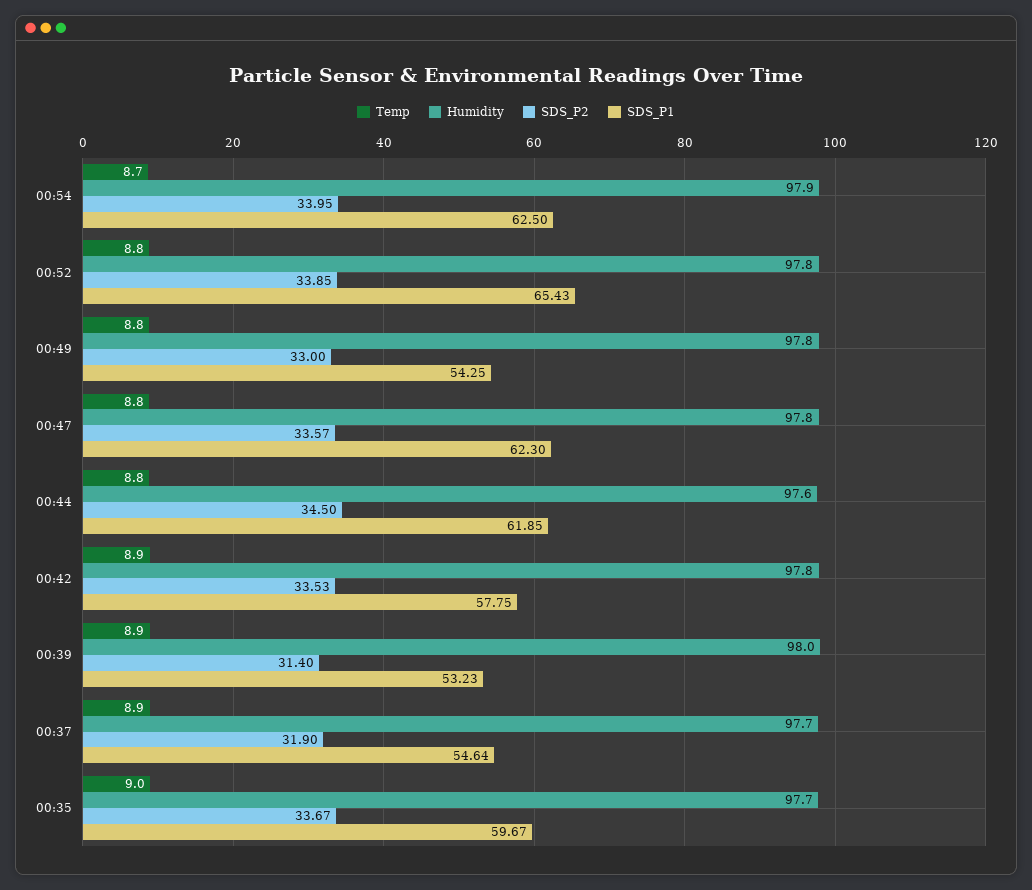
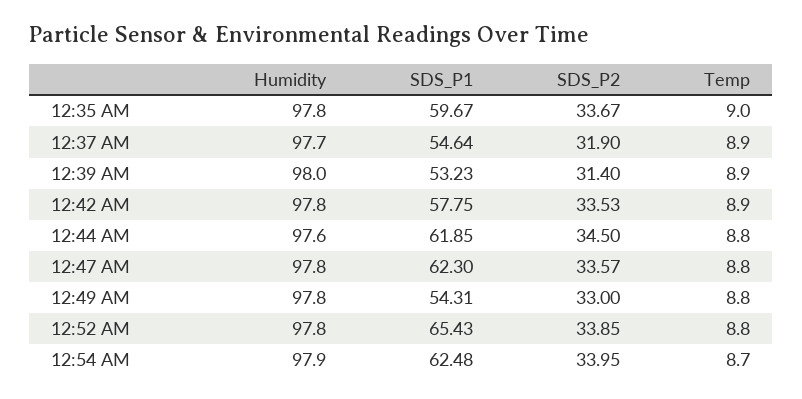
SDS_P1, 00:54: 62.5 -> 62.48
SDS_P1, 00:49: 54.25 -> 54.31
Humidity, 00:35: 97.7 -> 97.8

